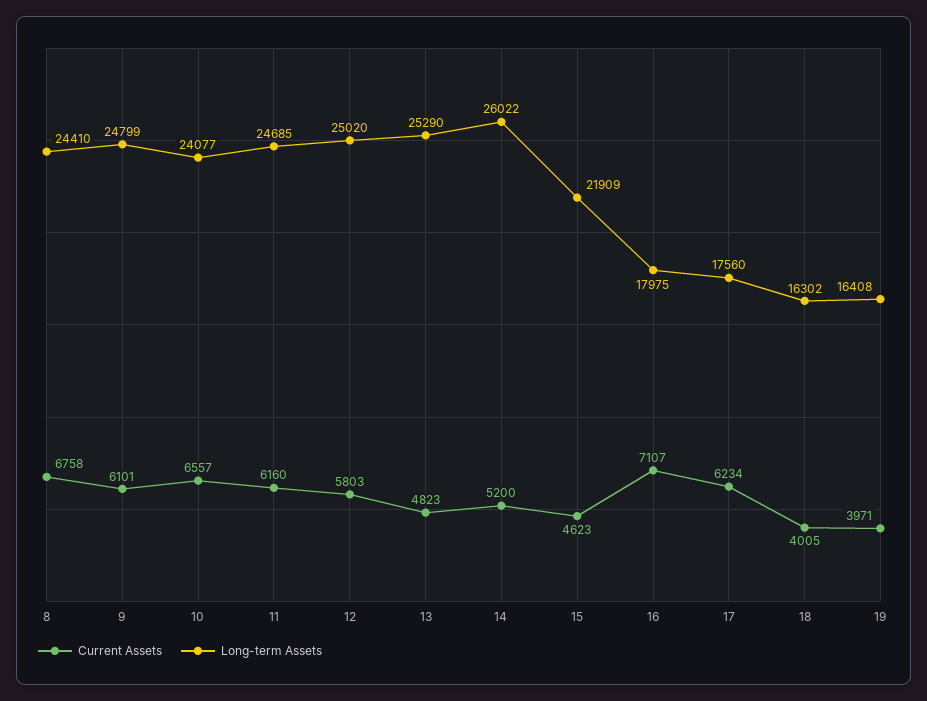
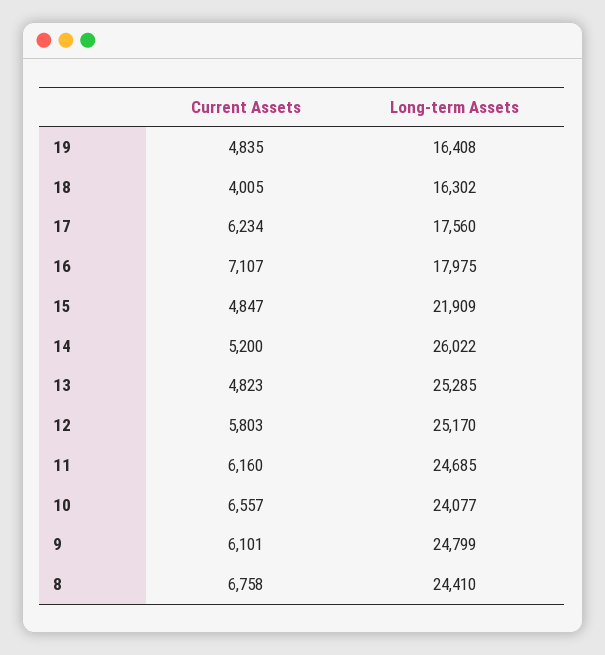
Long-term Assets, 12: 25020 -> 25170
Long-term Assets, 13: 25290 -> 25285
Current Assets, 15: 4623 -> 4847
Current Assets, 19: 3971 -> 4835

